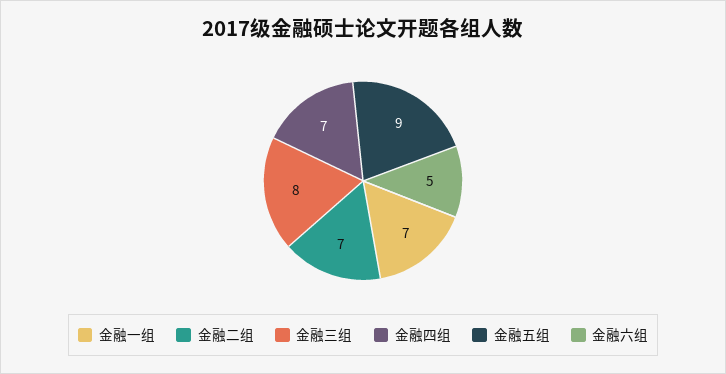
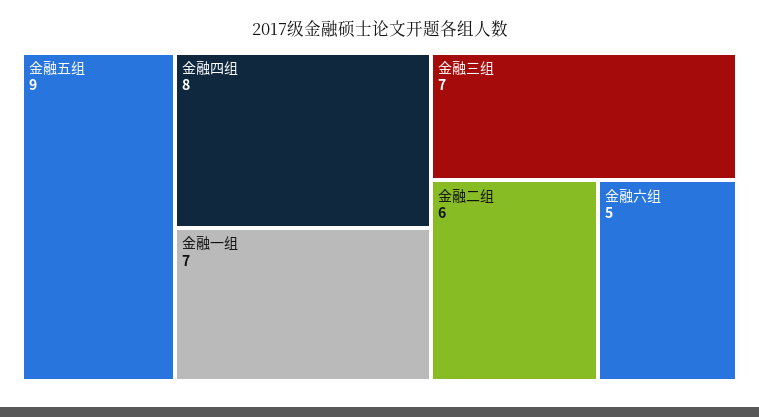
金融二组: 7 -> 6
金融三组: 8 -> 7
金融四组: 7 -> 8

